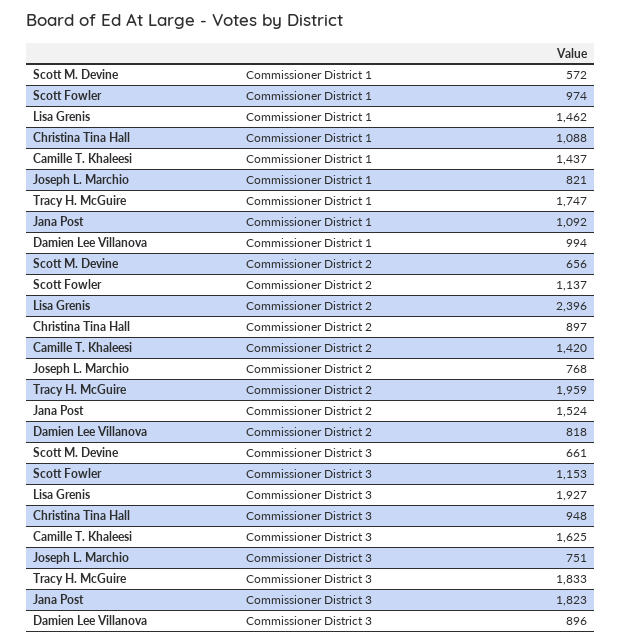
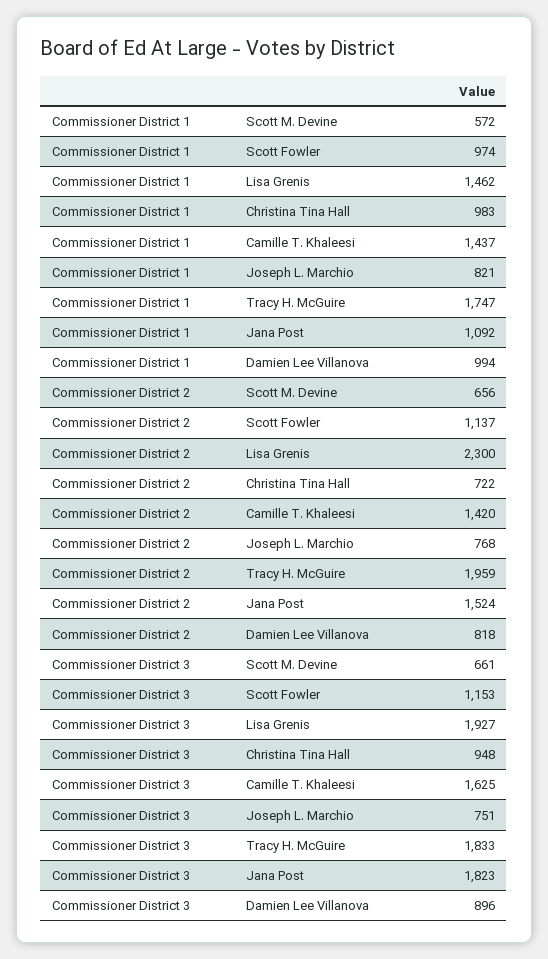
Christina Tina Hall, Commissioner District 1: 1088 -> 983
Lisa Grenis, Commissioner District 2: 2396 -> 2300
Christina Tina Hall, Commissioner District 2: 897 -> 722

